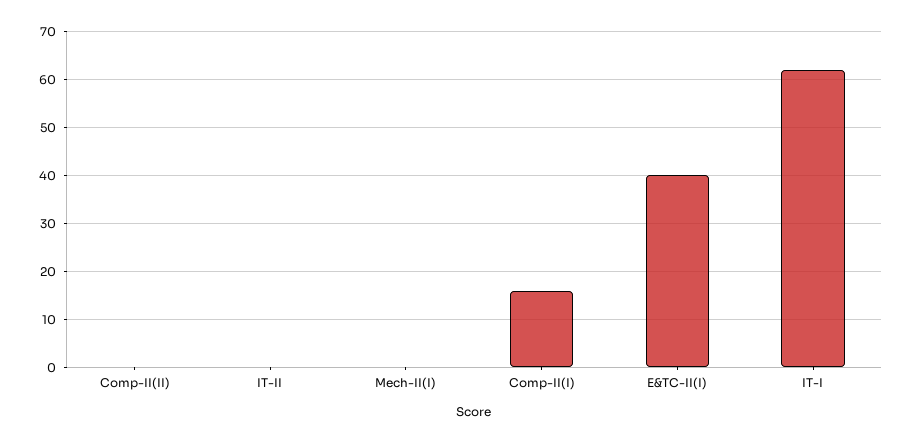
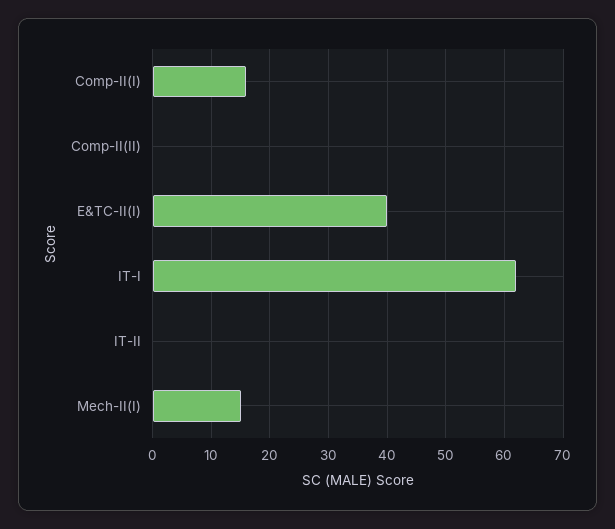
Mech-II(I): 0 -> 15

